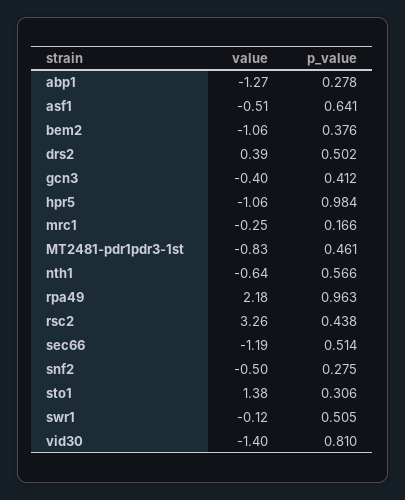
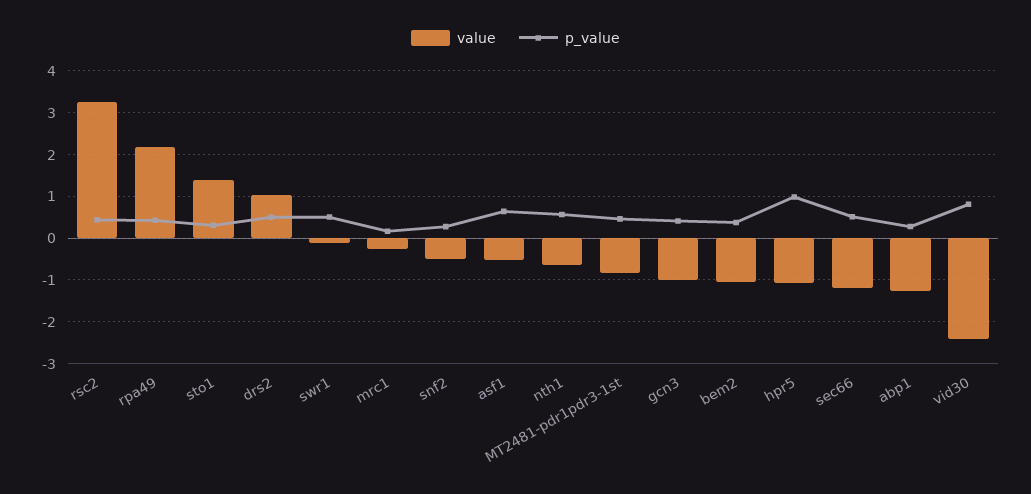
value, drs2: 0.39 -> 1
value, gcn3: -0.4 -> -1
p_value, rpa49: 0.963 -> 0.4
value, vid30: -1.4 -> -2.4

